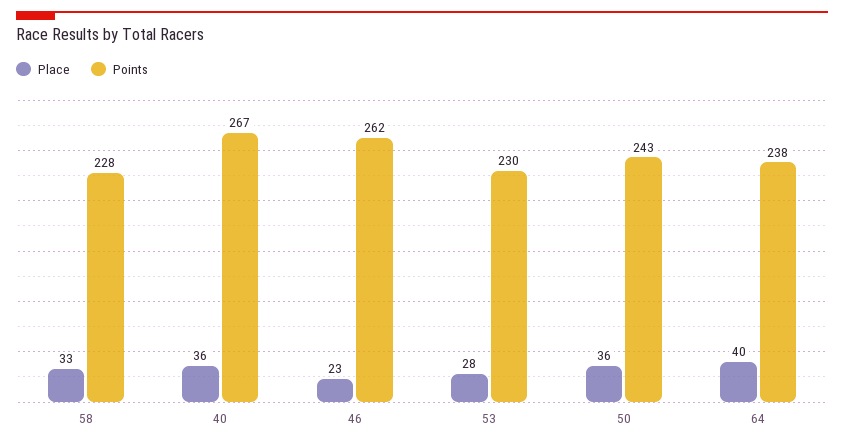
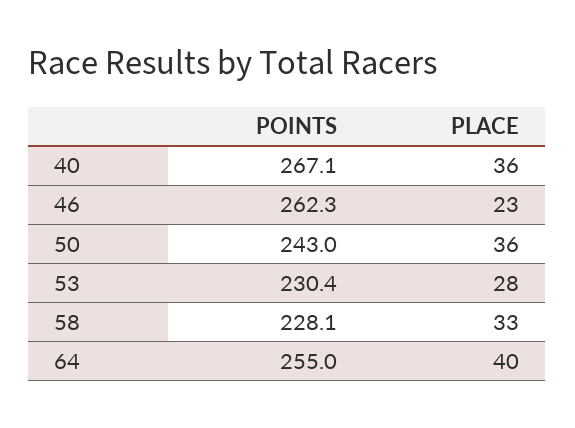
Points, 64: 238 -> 255

